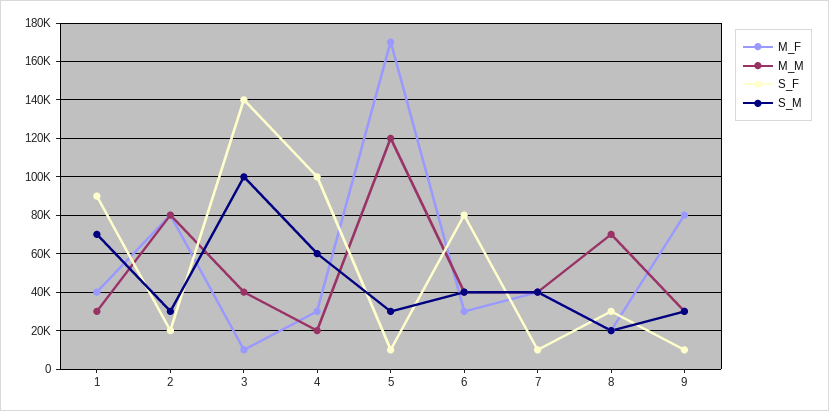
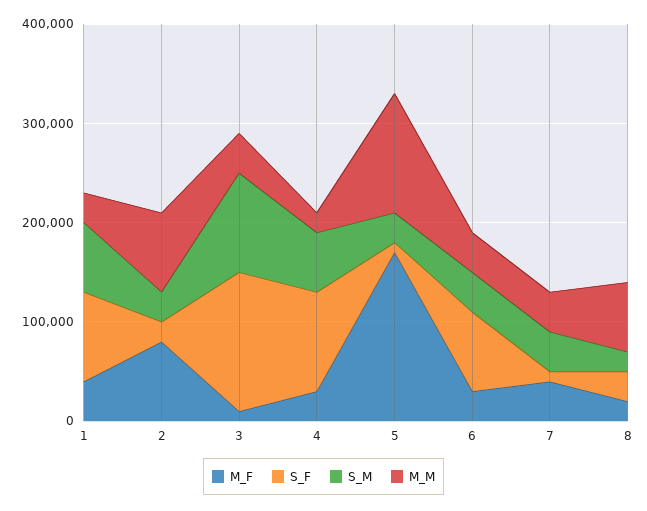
M_F, 9: 80000 -> none
M_M, 9: 30000 -> none
S_F, 9: 10000 -> none
S_M, 9: 30000 -> none

